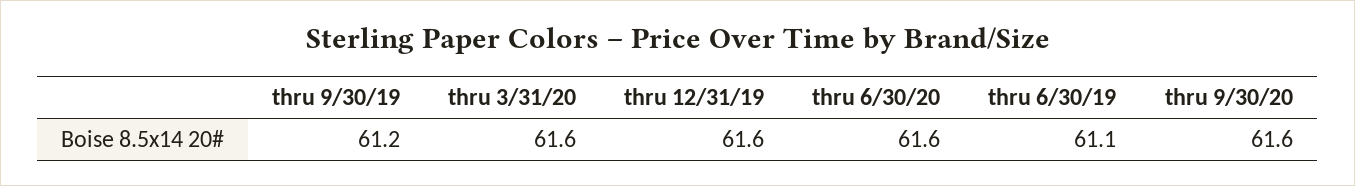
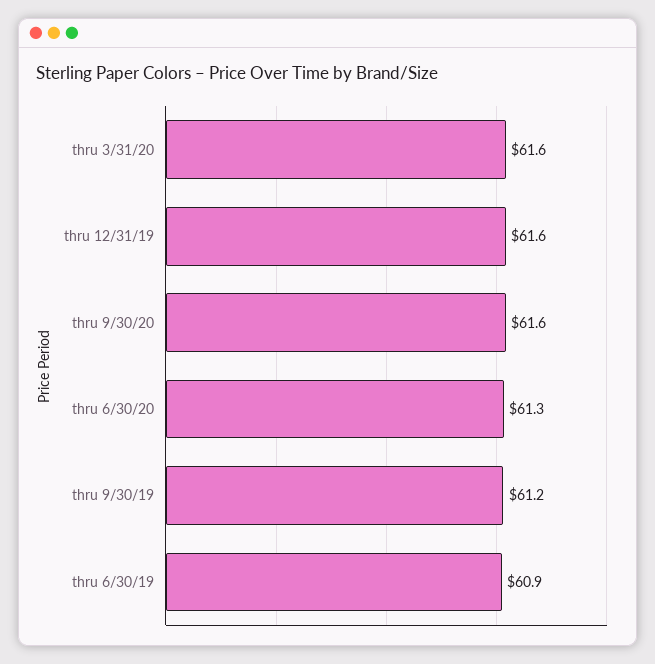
thru 6/30/20: 61.6 -> 61.3
thru 6/30/19: 61.1 -> 60.9

